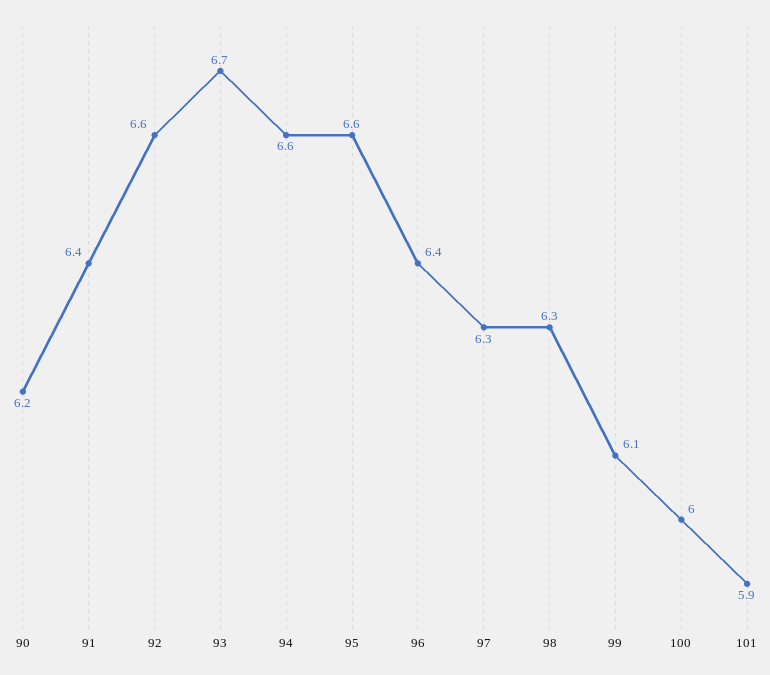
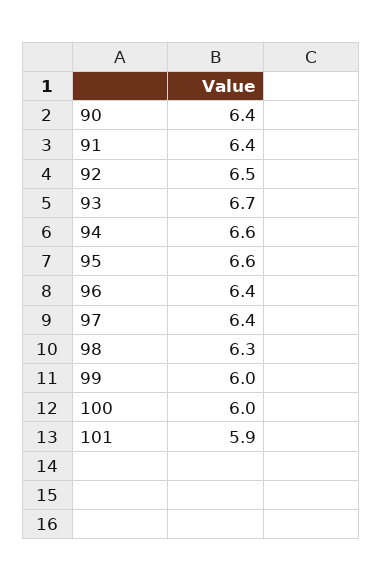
90: 6.2 -> 6.4
92: 6.6 -> 6.5
97: 6.3 -> 6.4
99: 6.1 -> 6

